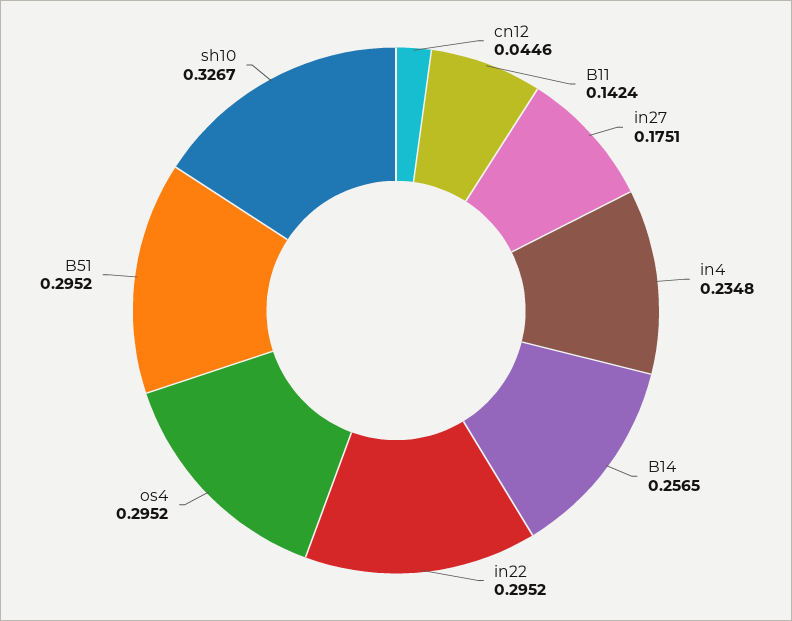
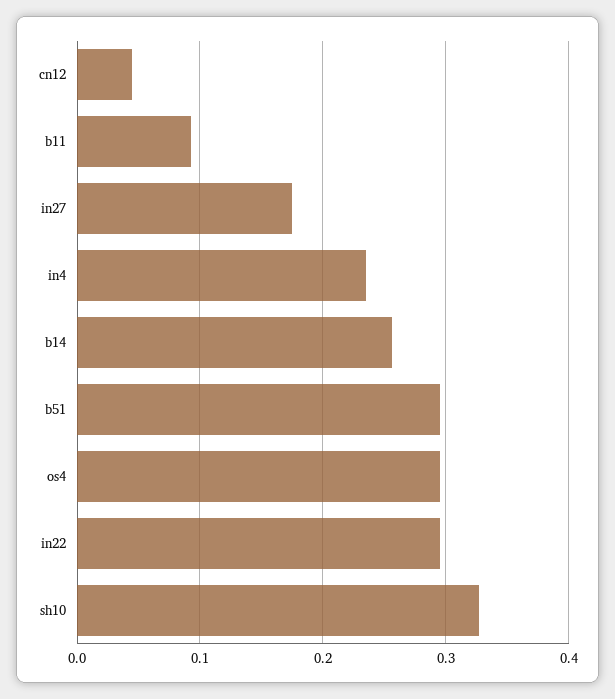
B11: 0.1424 -> 0.09

